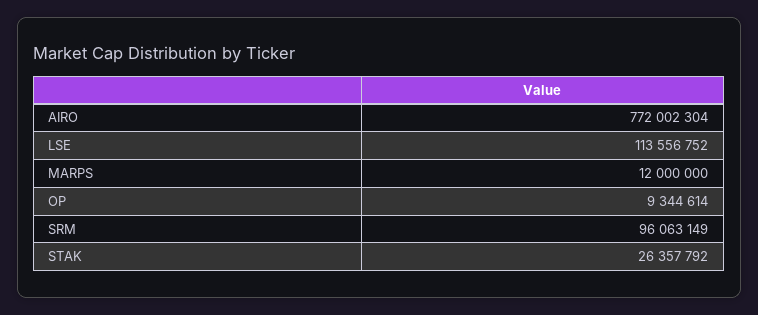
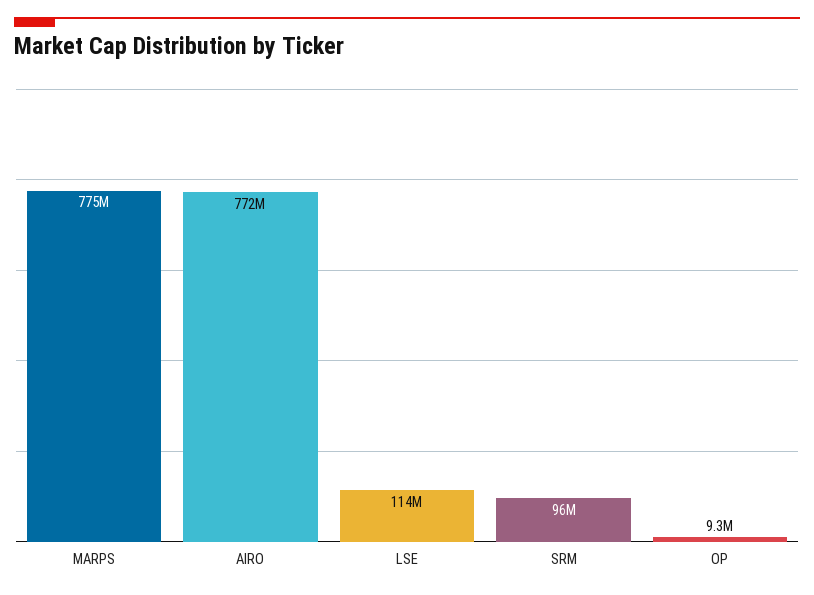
MARPS: 12000000 -> 775000000
STAK: 26357792 -> none

